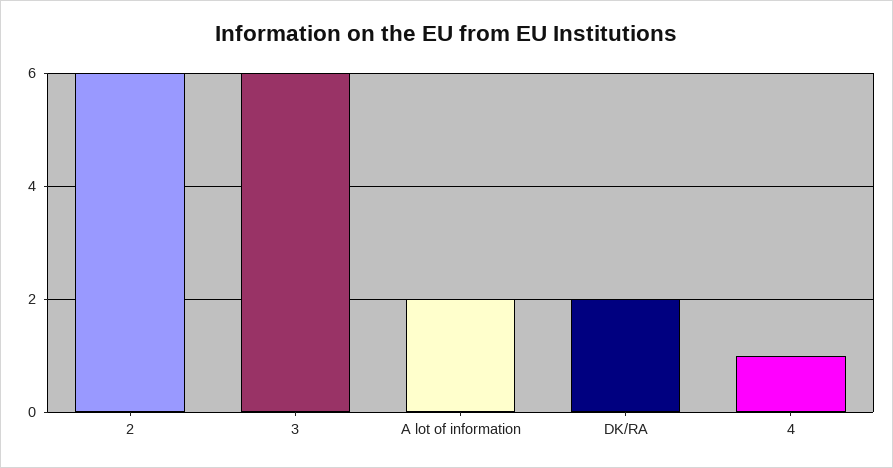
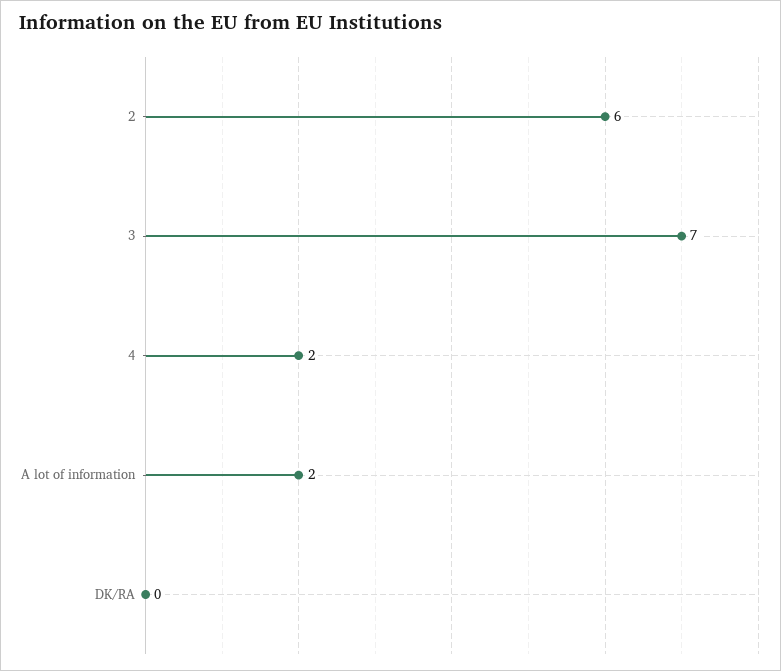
3: 6 -> 7
DK/RA: 2 -> 0
4: 1 -> 2

